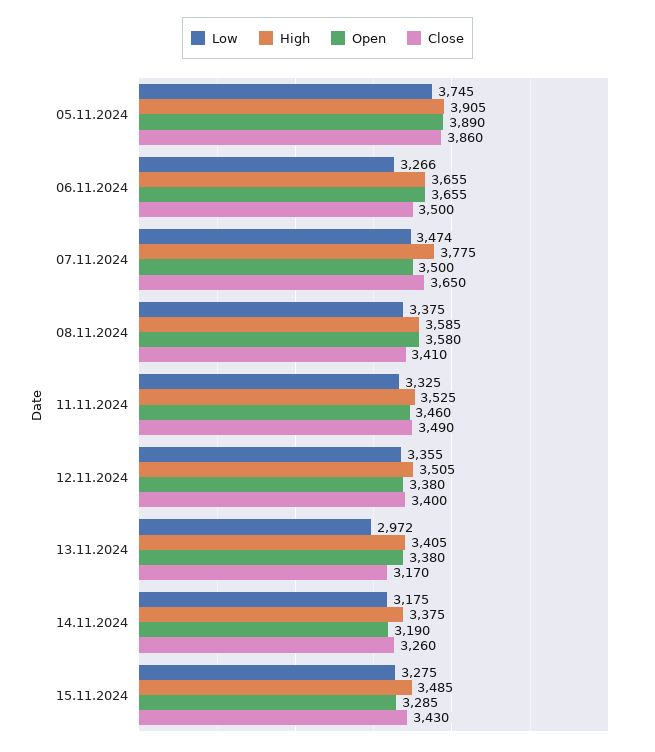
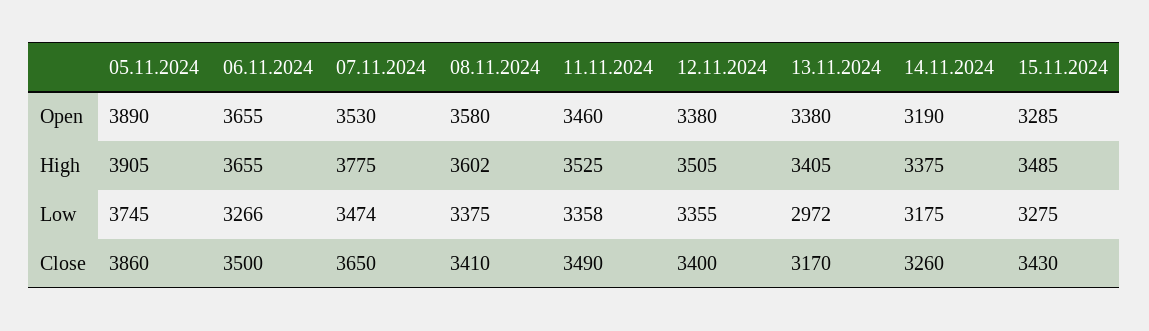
Open, 07.11.2024: 3500 -> 3530
High, 08.11.2024: 3585 -> 3602
Low, 11.11.2024: 3325 -> 3358

